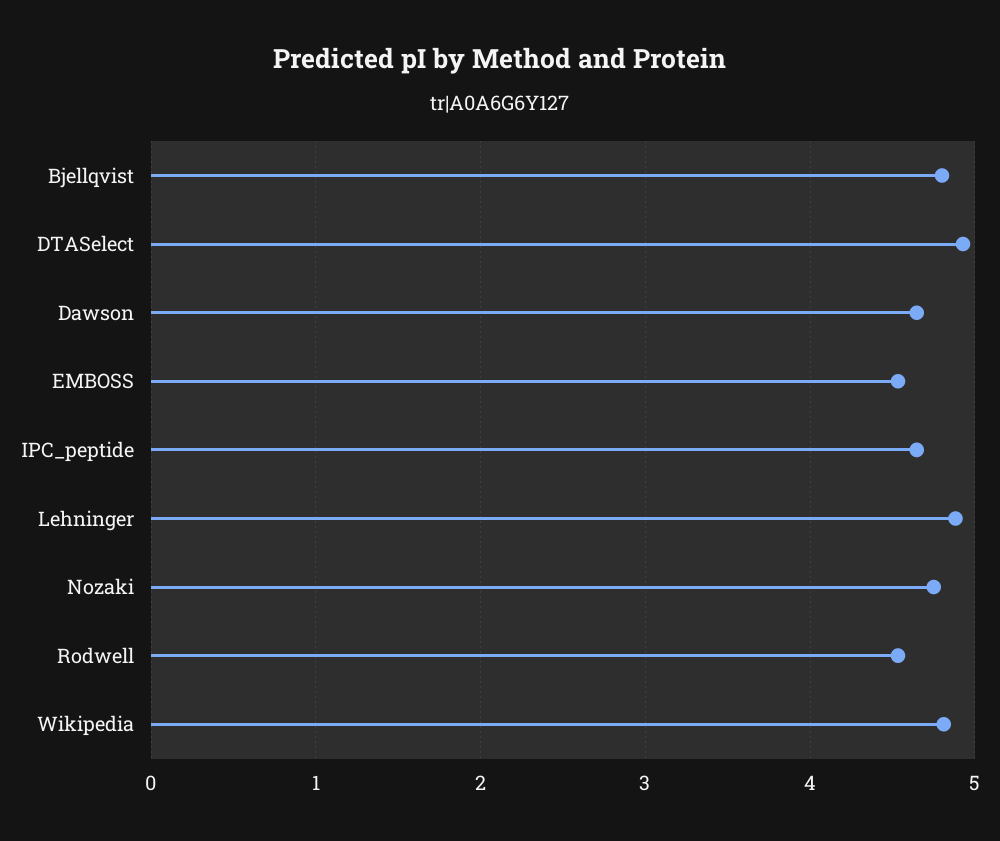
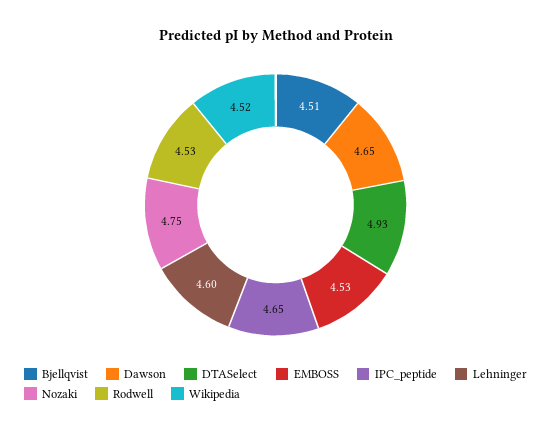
Bjellqvist: 4.8 -> 4.51
Lehninger: 4.9 -> 4.6
Wikipedia: 4.8 -> 4.52

